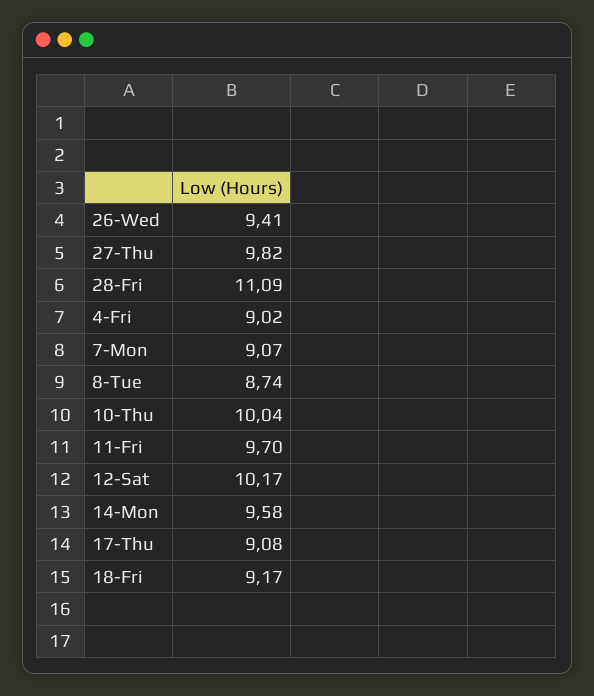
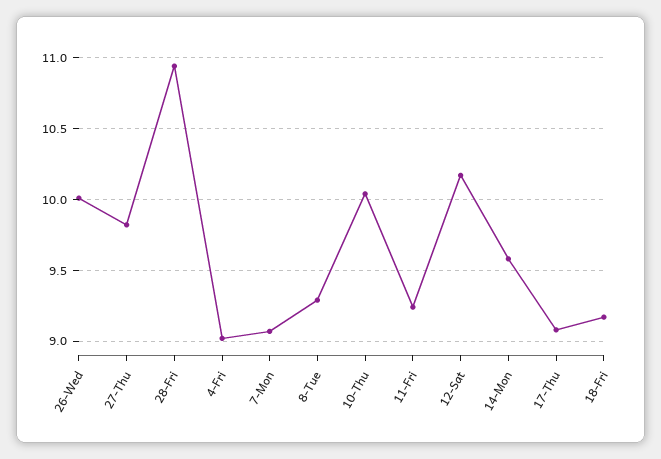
26-Wed: 9.41 -> 10
28-Fri: 11.09 -> 10.95
8-Tue: 8.74 -> 9.3
11-Fri: 9.7 -> 9.25

